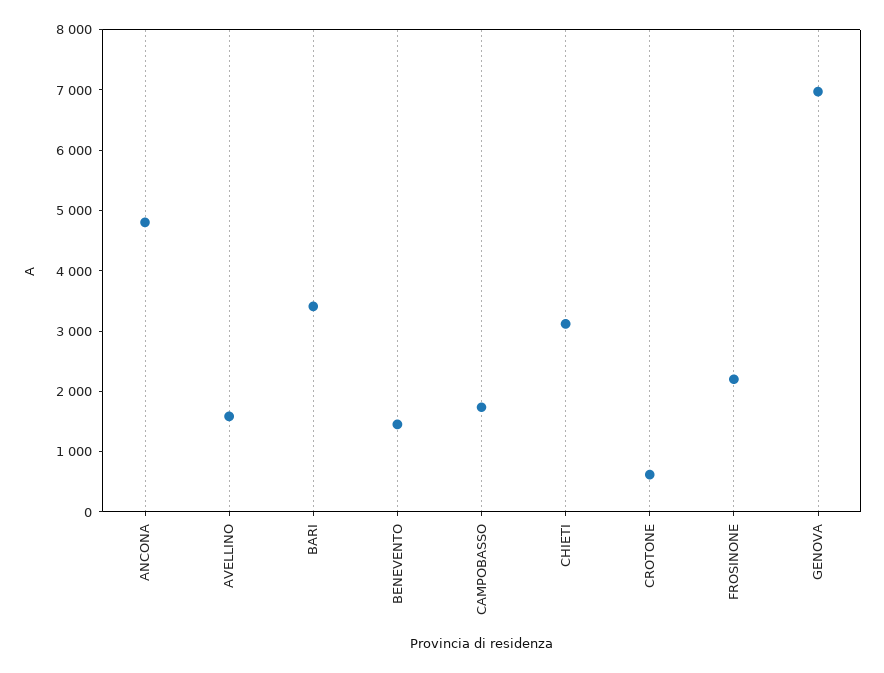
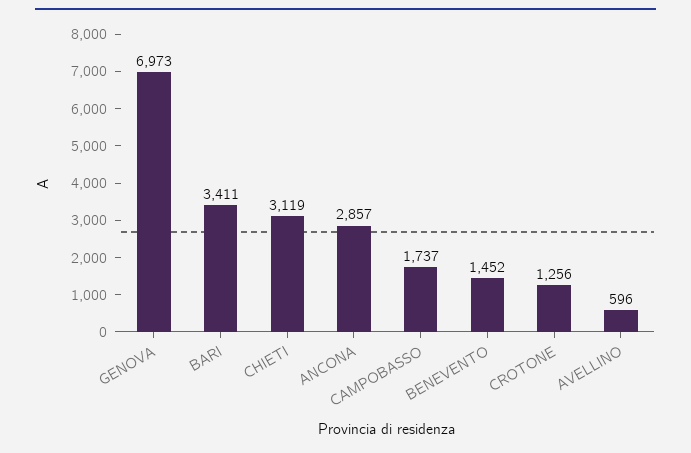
ANCONA: 4800 -> 2857
AVELLINO: 1600 -> 596
CROTONE: 600 -> 1256
FROSINONE: 2200 -> none

